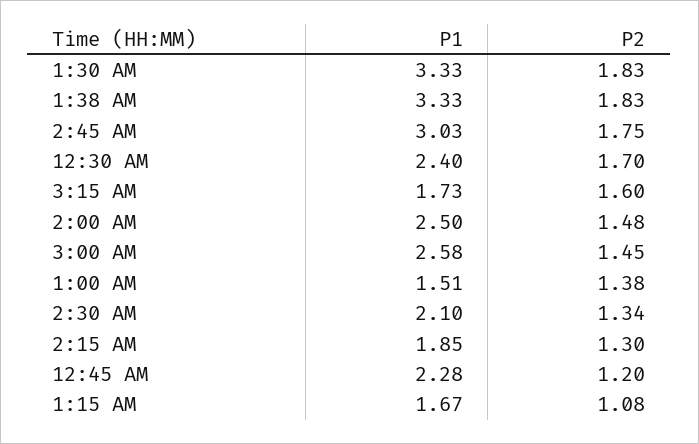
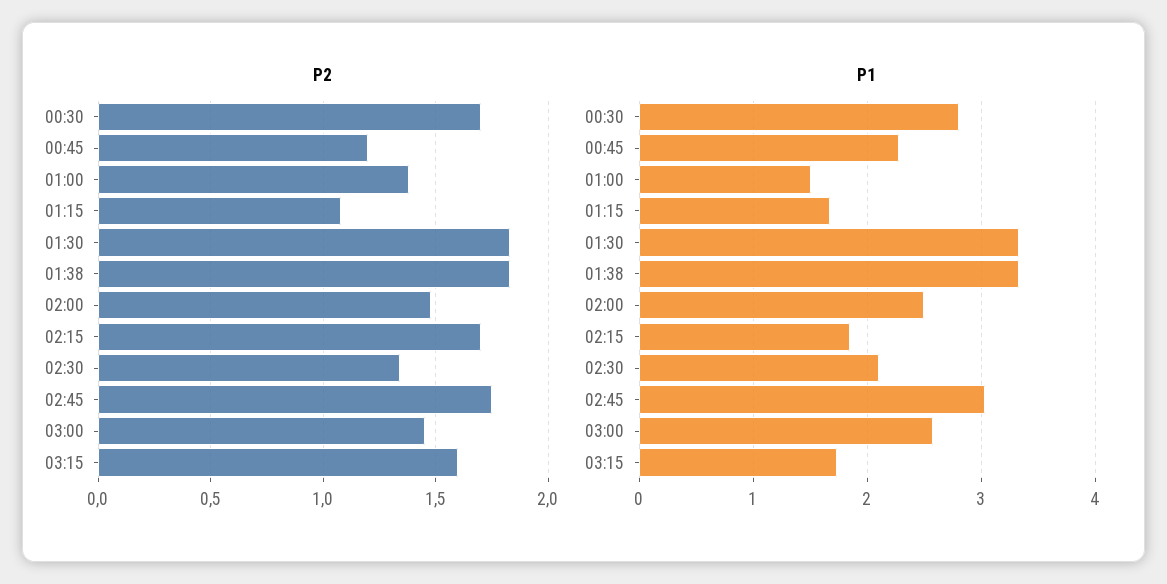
P1, 12:30 AM: 2.4 -> 2.8
P2, 2:15 AM: 1.3 -> 1.7

